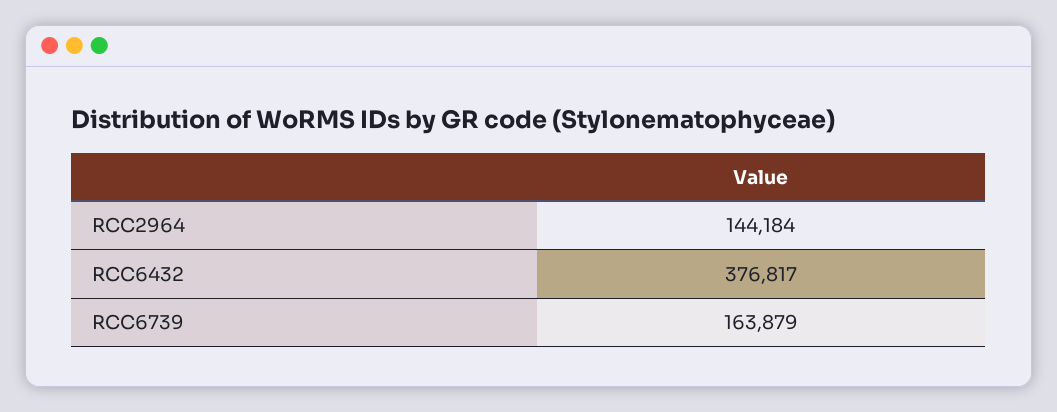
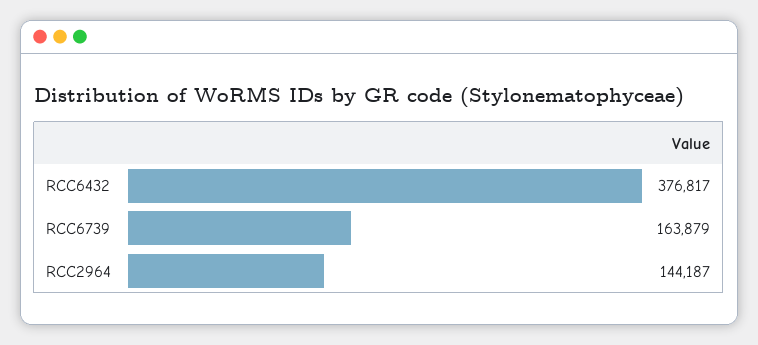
RCC2964: 144184 -> 144187

